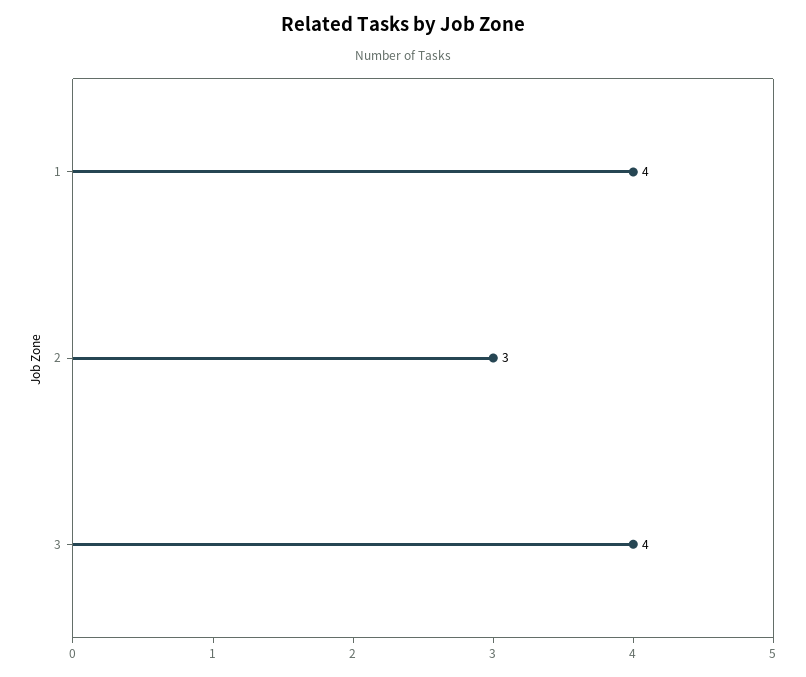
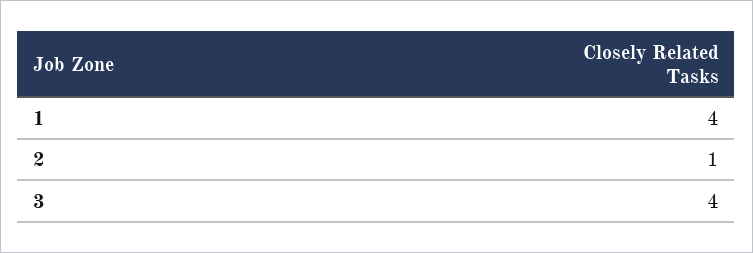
2: 3 -> 1

